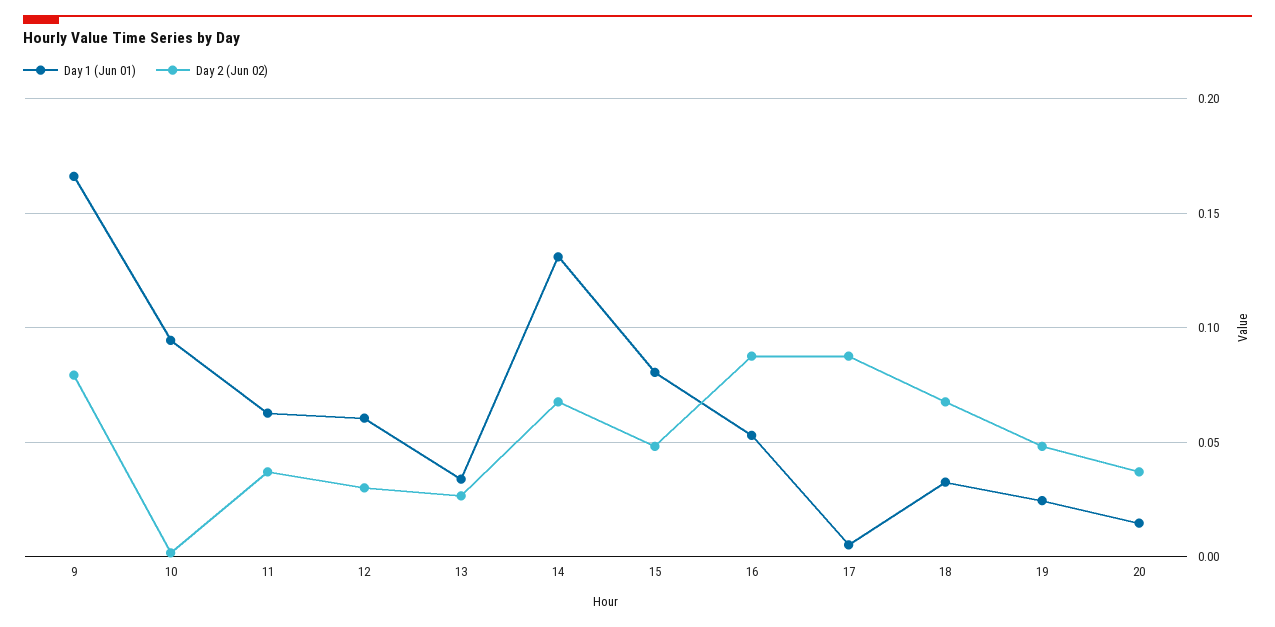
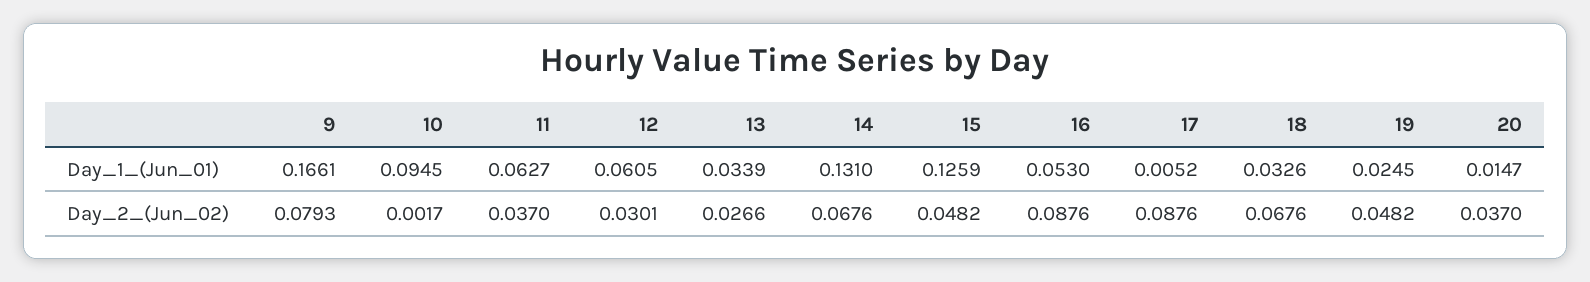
Day 1 (Jun 01), 15: 0.08 -> 0.1259

